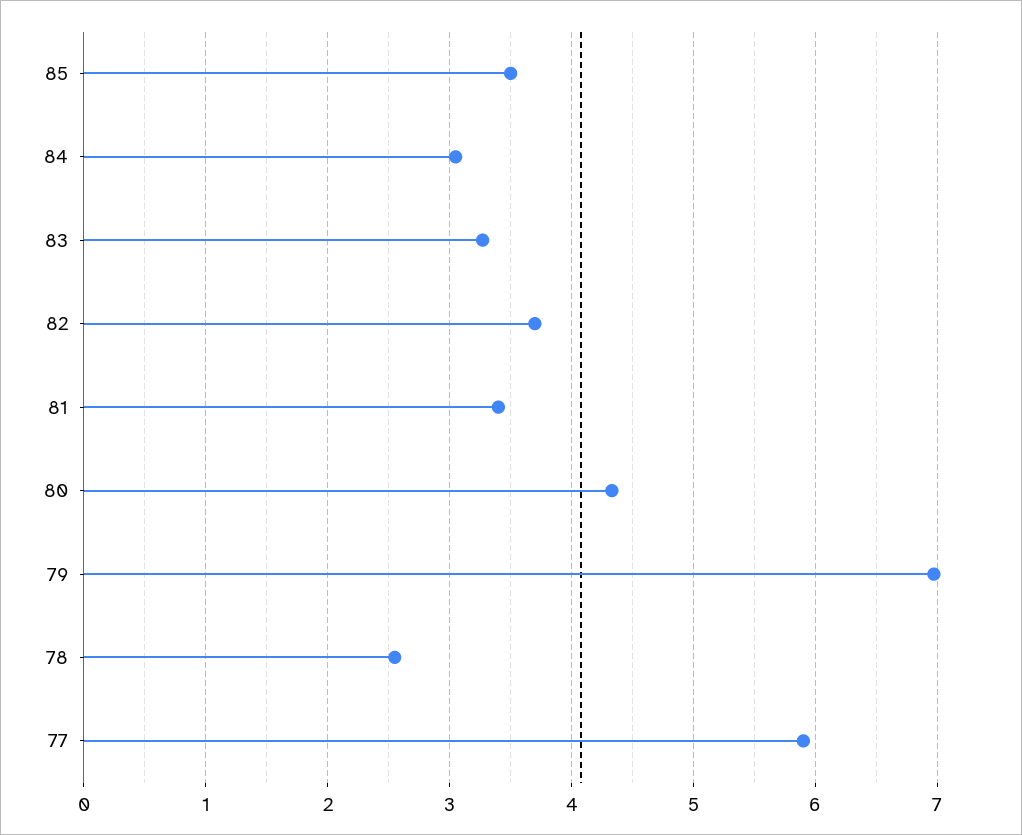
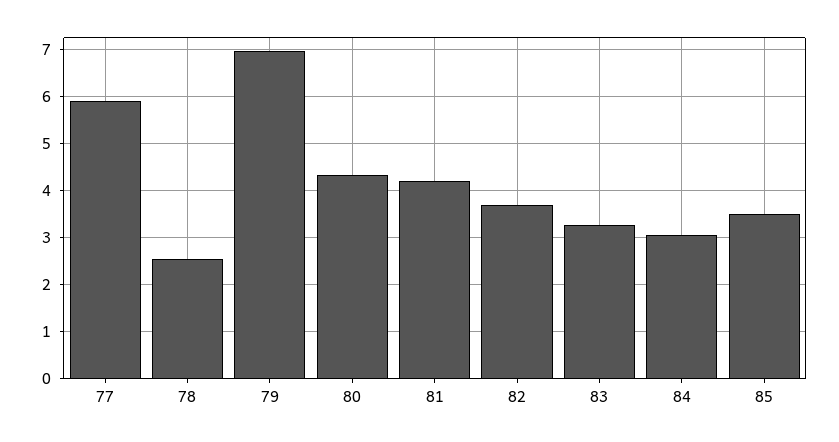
81: 3.4 -> 4.2

